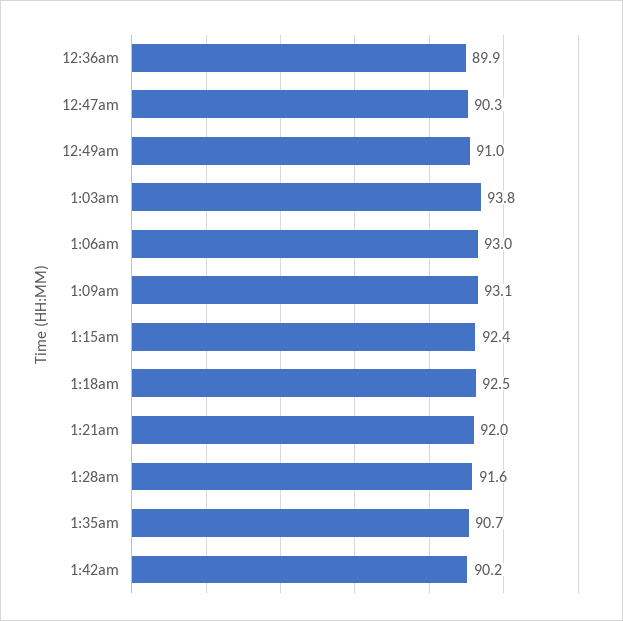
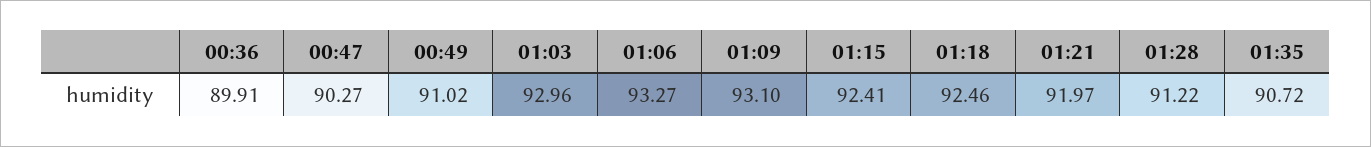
1:03am: 93.8 -> 92.96
1:06am: 93 -> 93.27
1:28am: 91.6 -> 91.22
1:42am: 90.2 -> none

